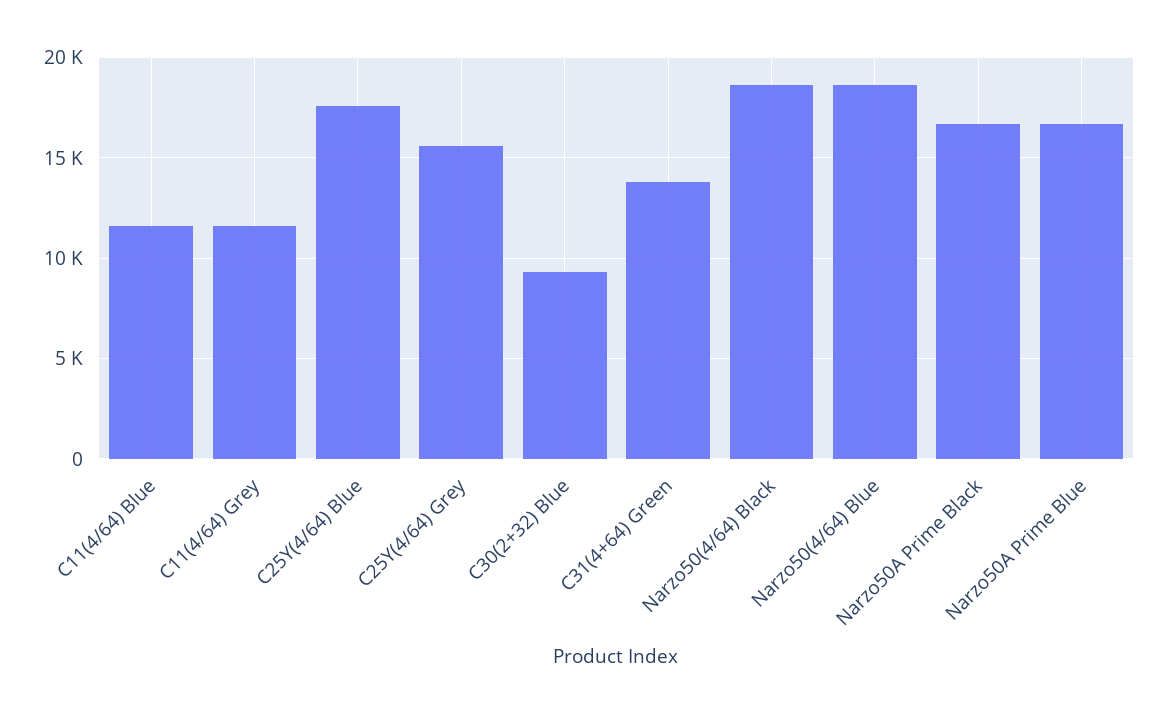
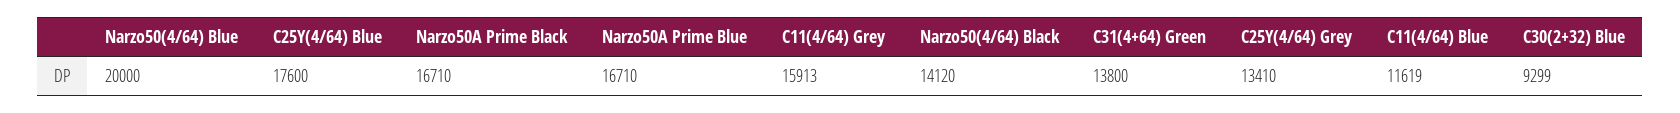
C11(4/64) Grey: 11500 -> 15913
C25Y(4/64) Grey: 15500 -> 13410
Narzo50(4/64) Black: 18500 -> 14120
Narzo50(4/64) Blue: 18500 -> 20000

